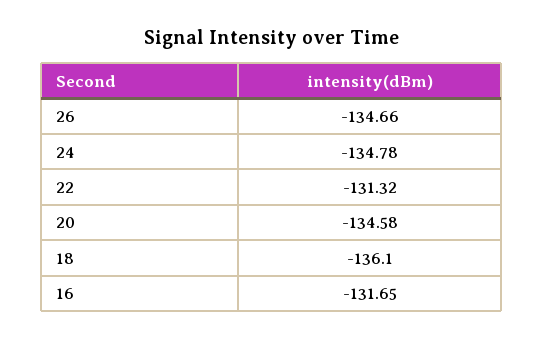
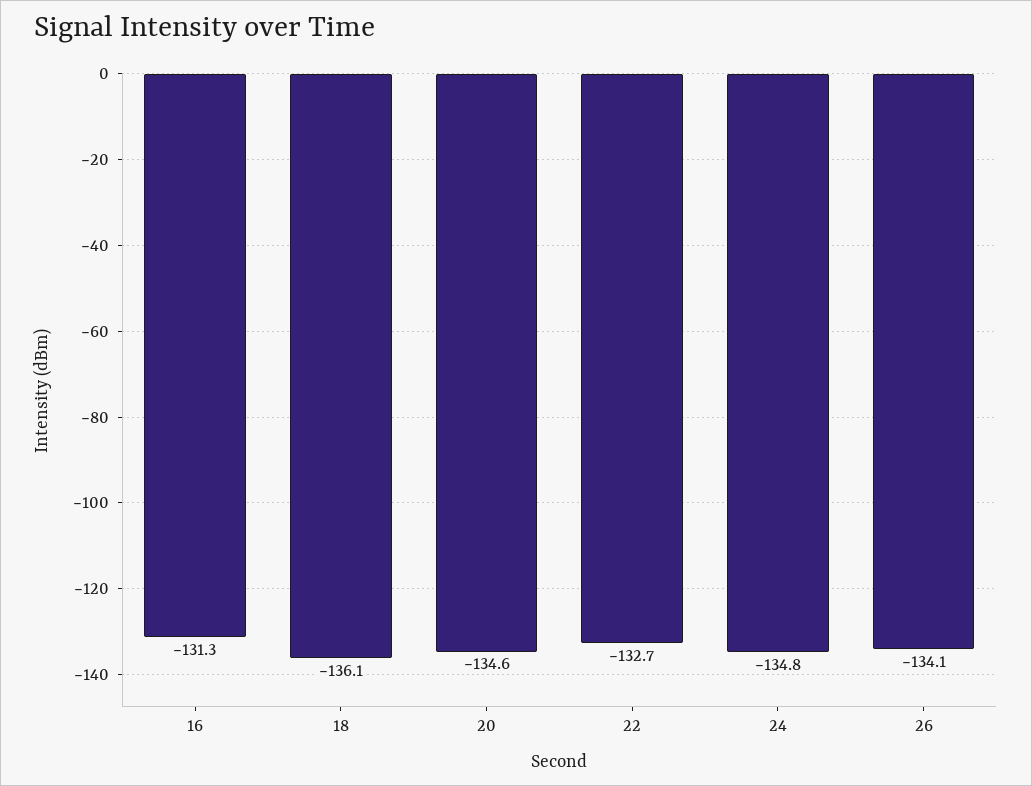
26: -134.66 -> -134.1
22: -131.32 -> -132.7
16: -131.65 -> -131.3

